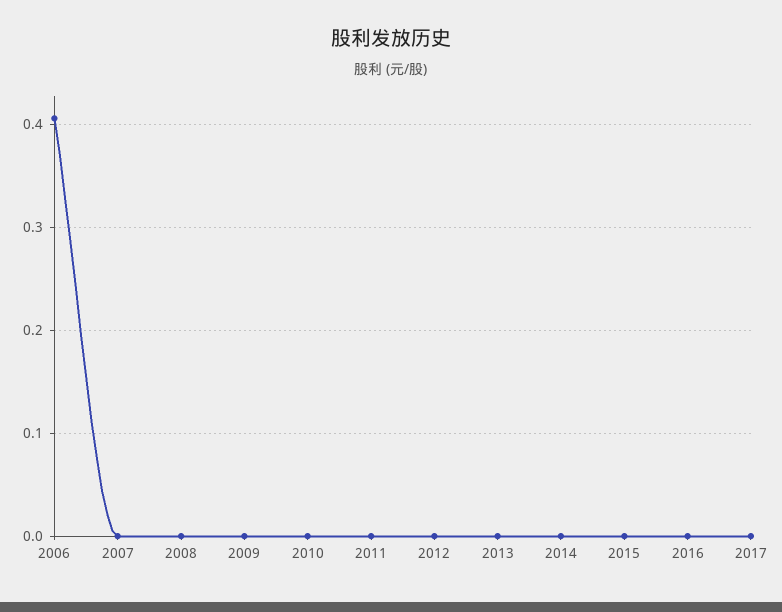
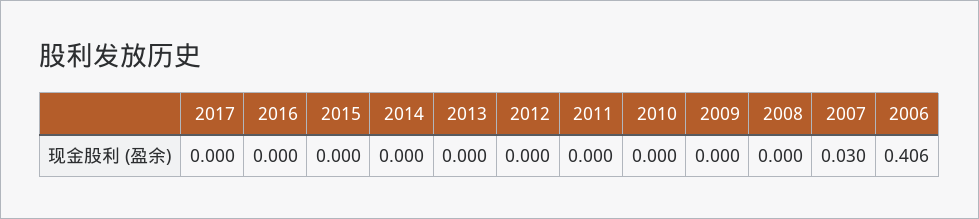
2007: 0 -> 0.03

